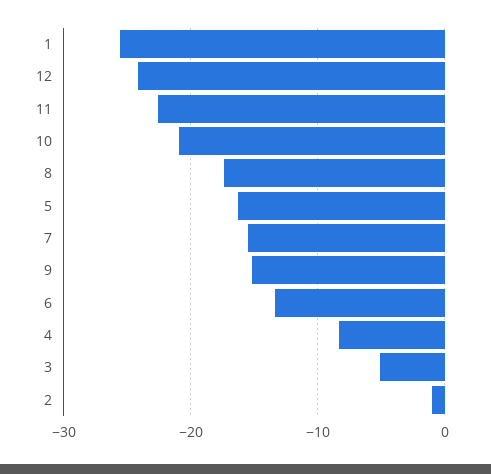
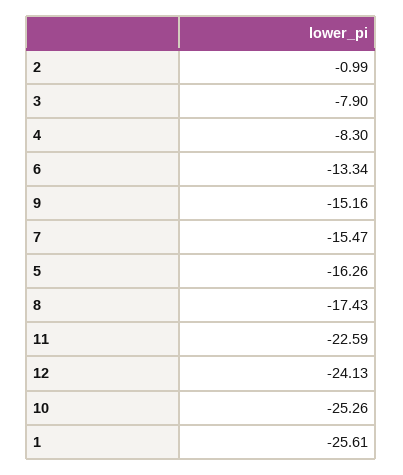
10: -21 -> -25.26
3: -5 -> -7.9

